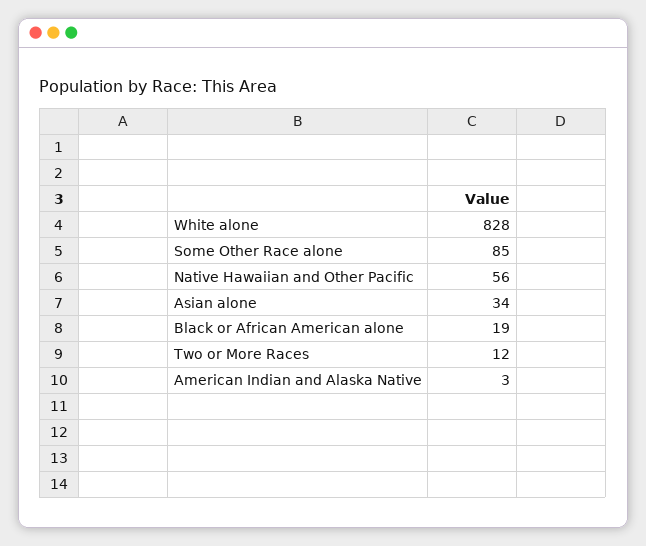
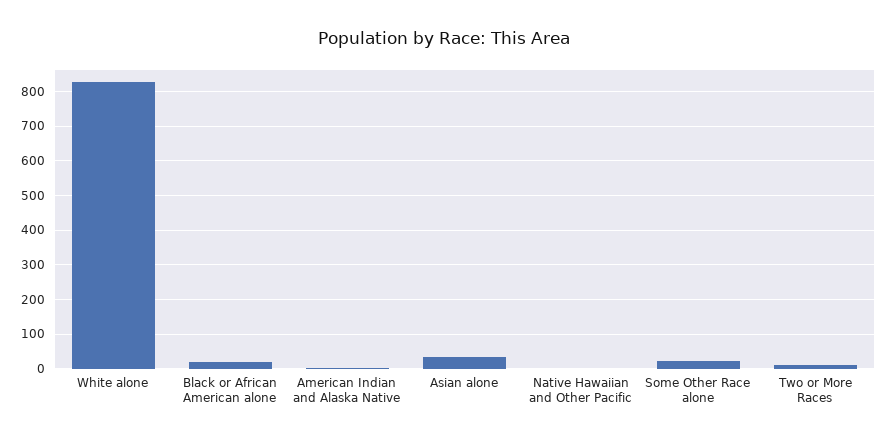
Some Other Race alone: 85 -> 20
Native Hawaiian and Other Pacific: 56 -> 0

